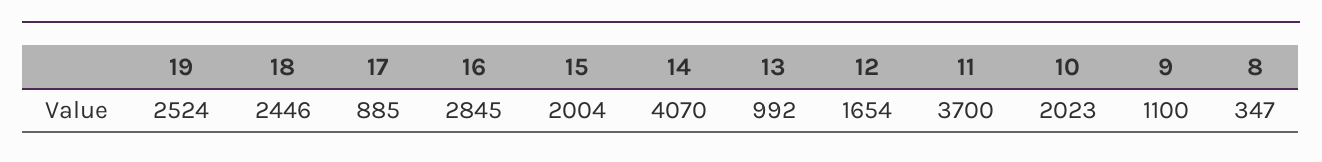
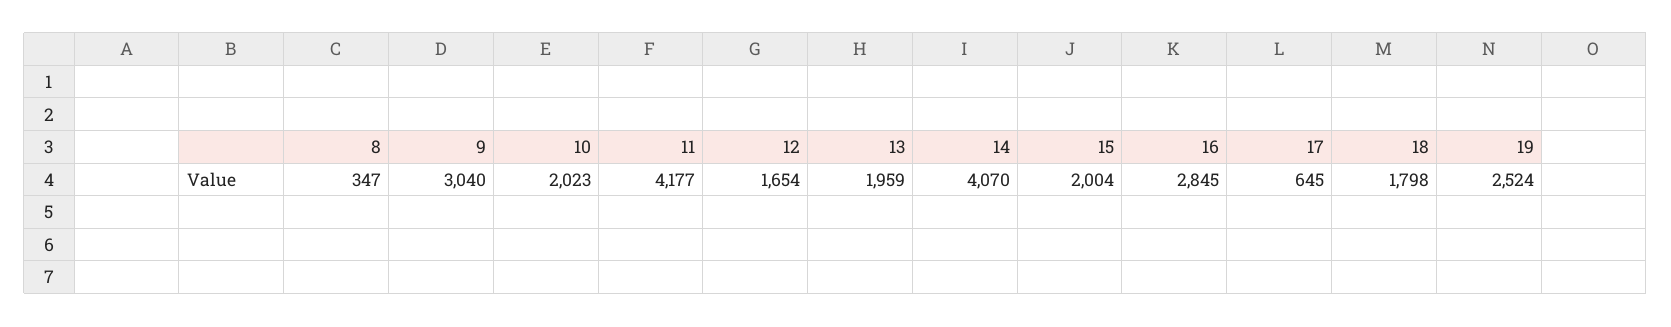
18: 2446 -> 1798
17: 885 -> 645
13: 992 -> 1959
11: 3700 -> 4177
9: 1100 -> 3040

